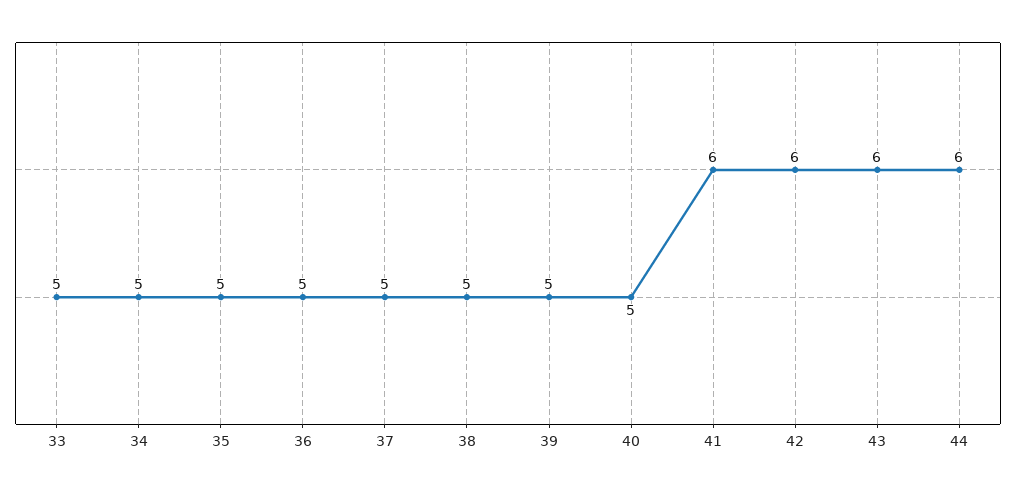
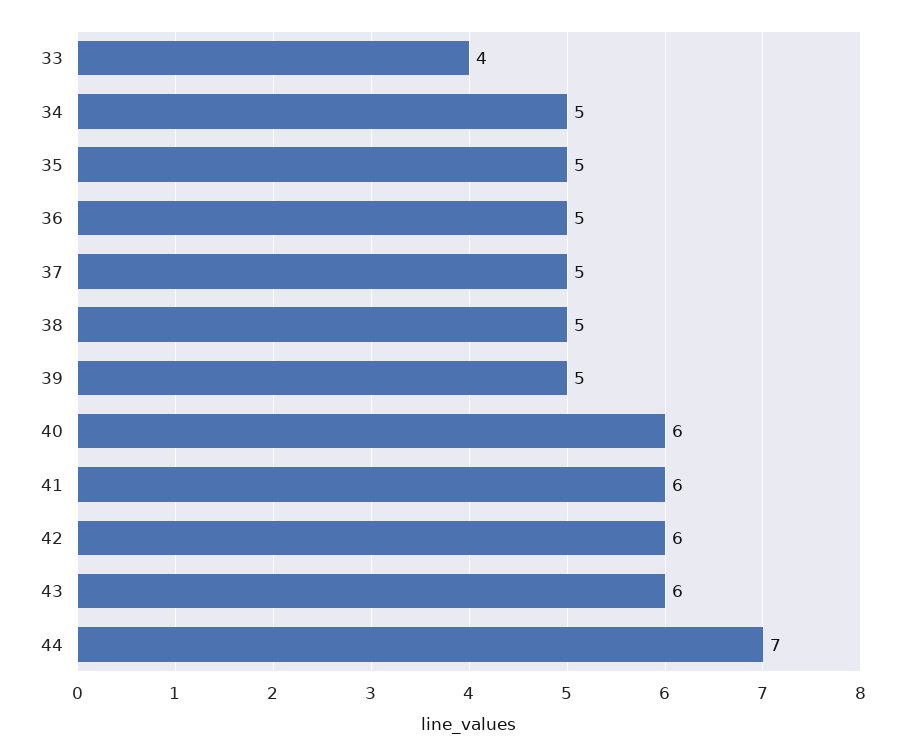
33: 5 -> 4
40: 5 -> 6
44: 6 -> 7

